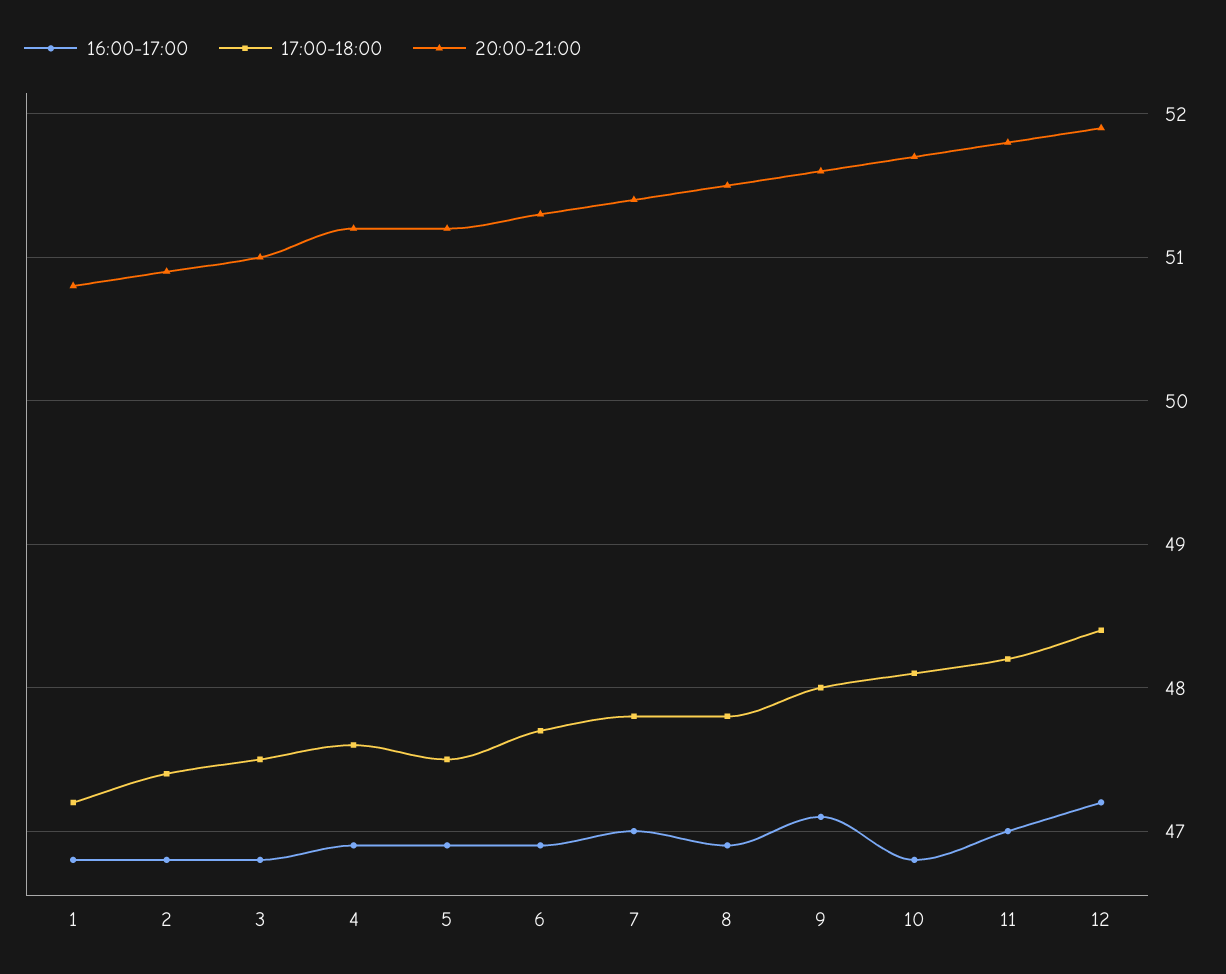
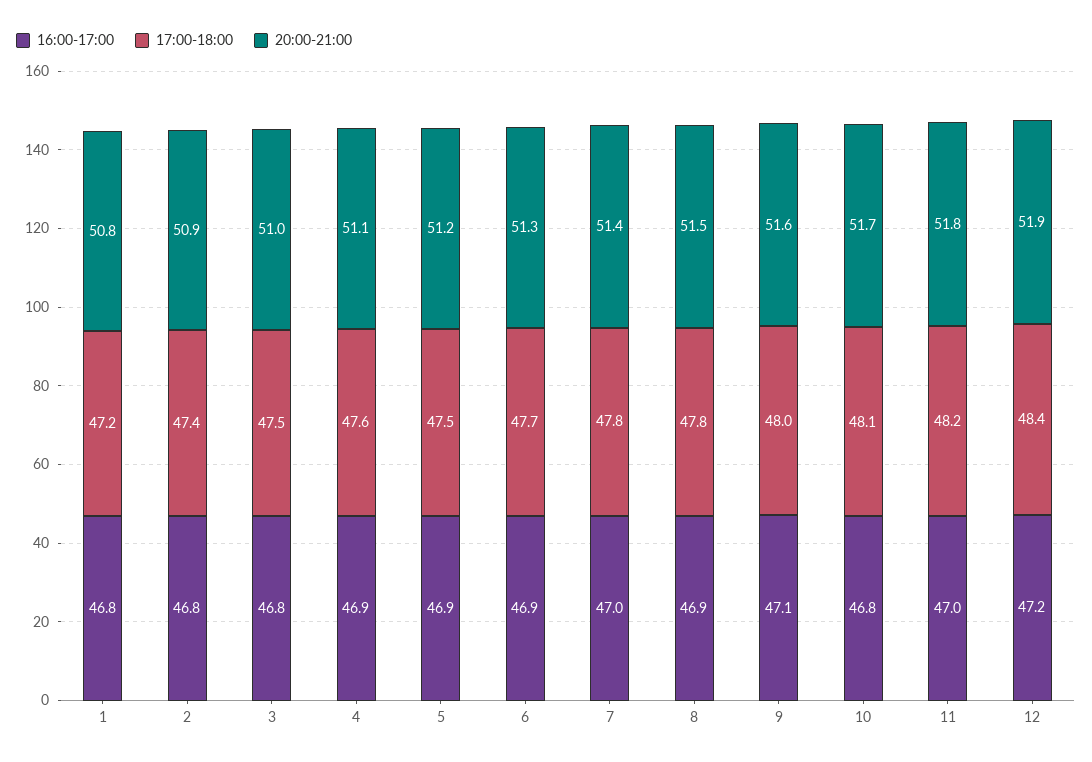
20:00-21:00, 4: 51.2 -> 51.1

